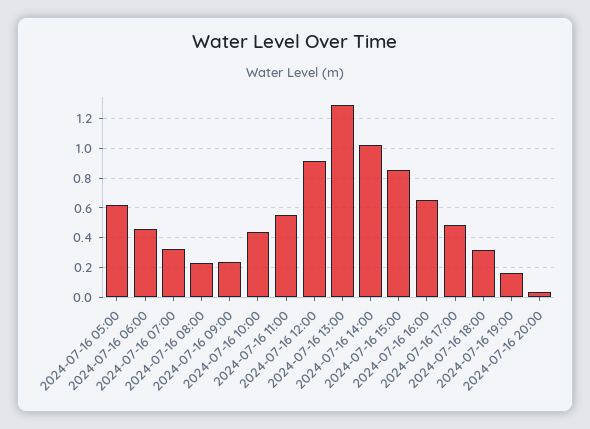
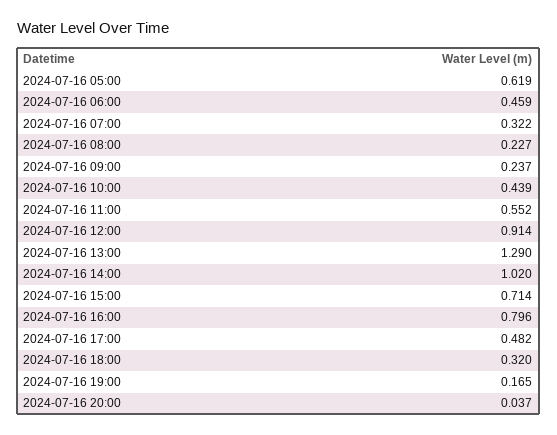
2024-07-16 15:00: 0.85 -> 0.714
2024-07-16 16:00: 0.65 -> 0.796

